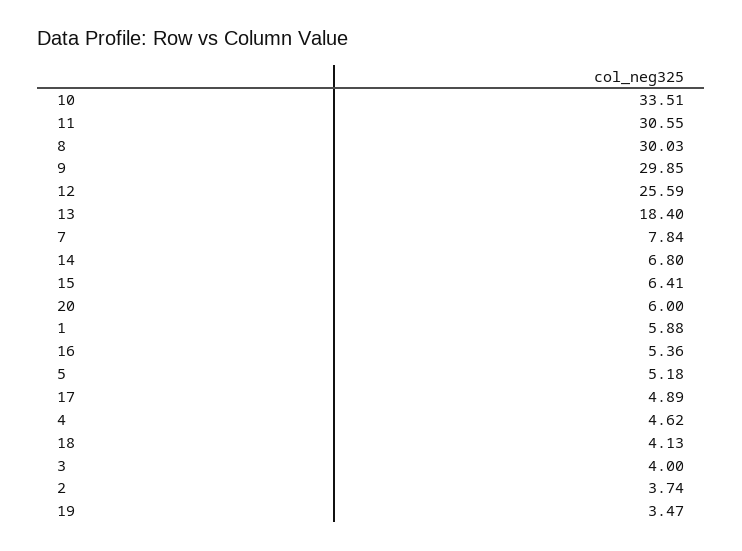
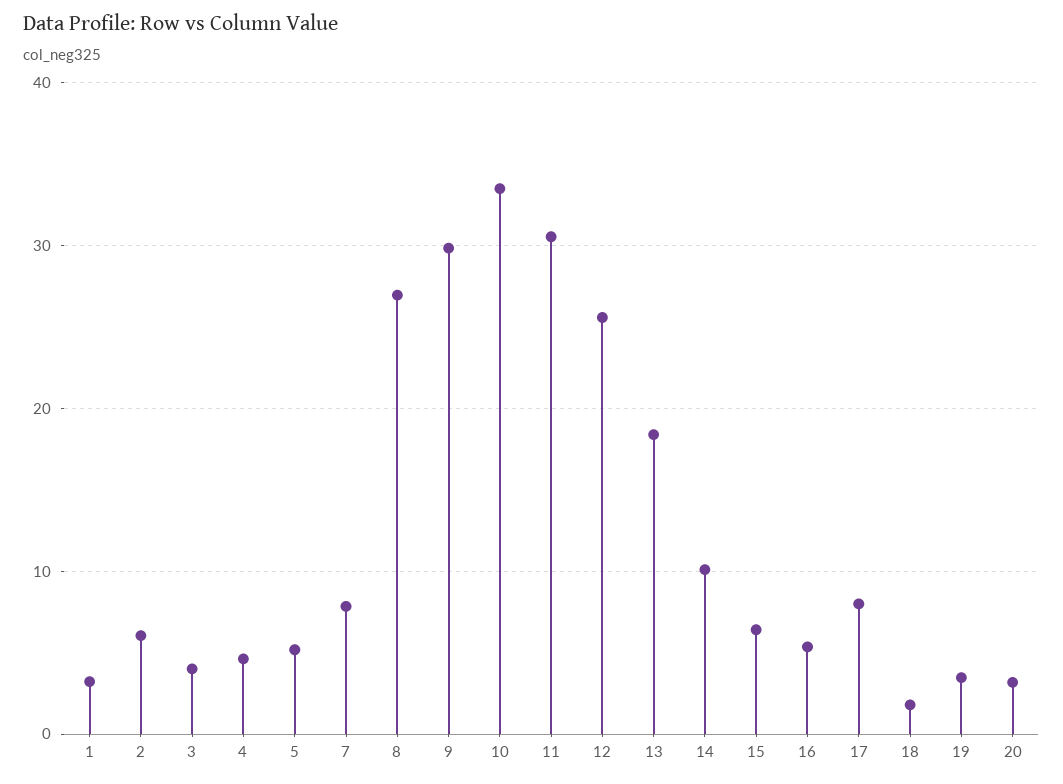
8: 30.03 -> 27
14: 6.8 -> 10
20: 6 -> 3
1: 5.88 -> 3
17: 4.89 -> 8
18: 4.13 -> 2
2: 3.74 -> 6

